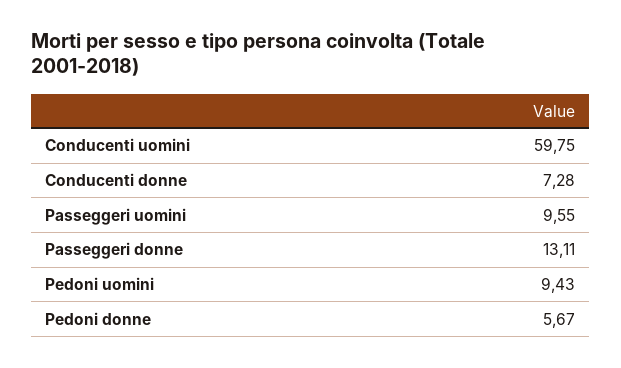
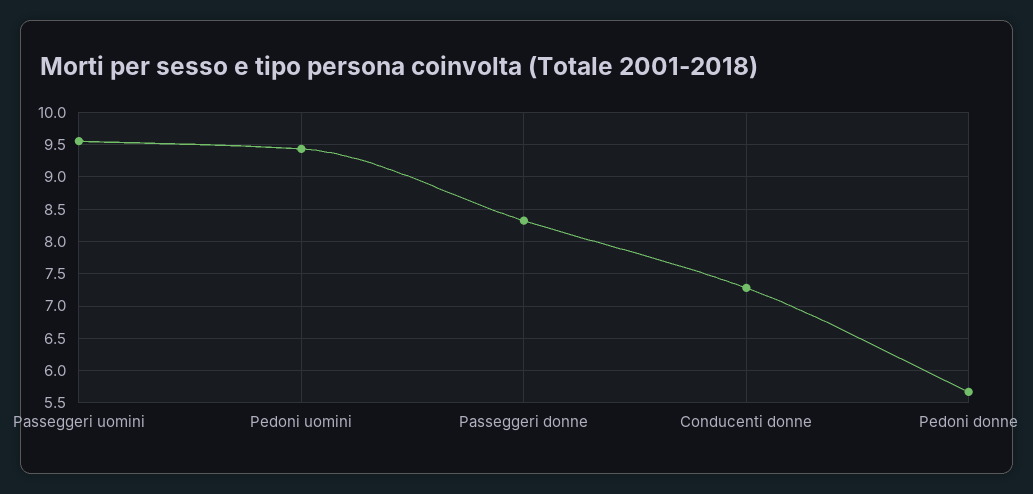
Conducenti uomini: 59.75 -> none
Passeggeri donne: 13.11 -> 8.3

